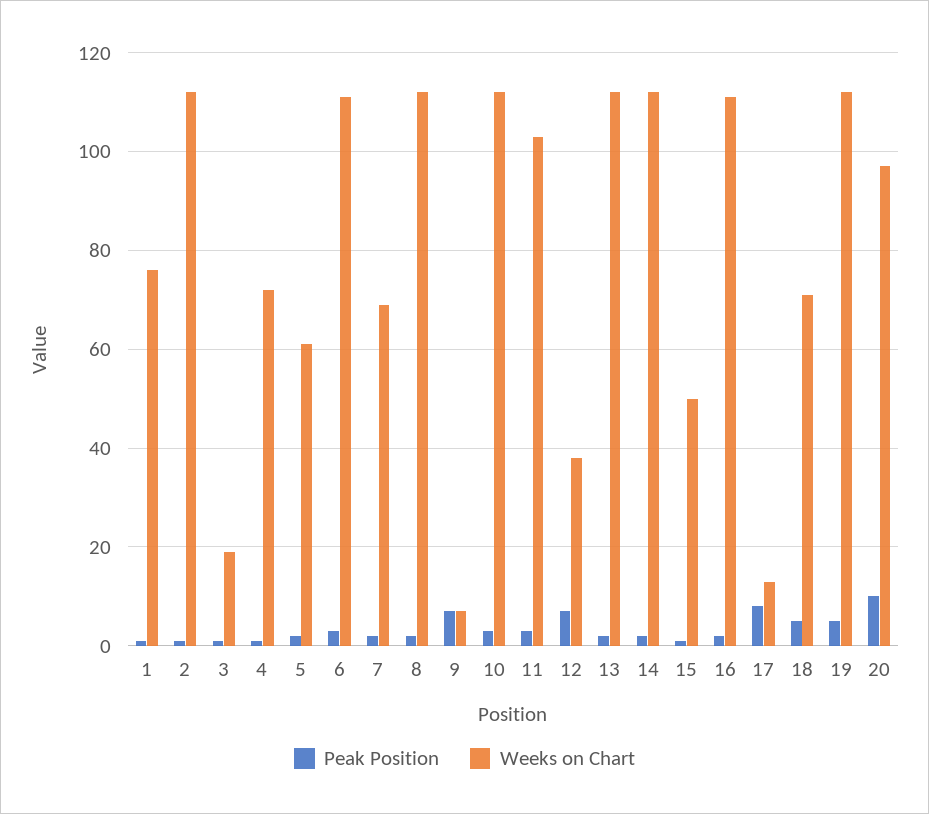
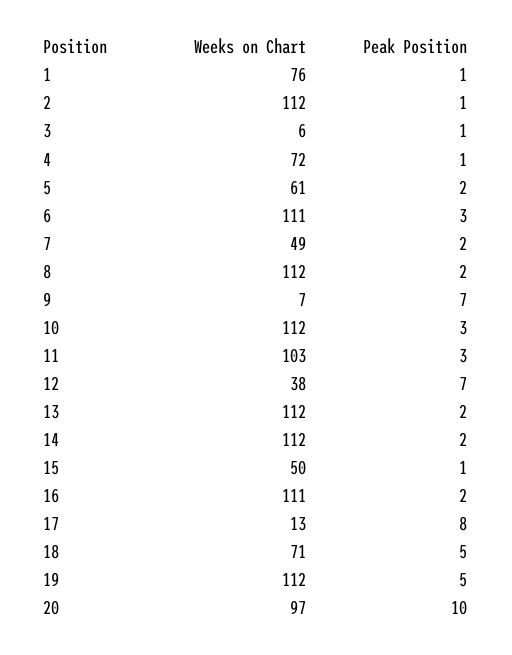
Weeks on Chart, 3: 20 -> 6
Weeks on Chart, 7: 70 -> 49

